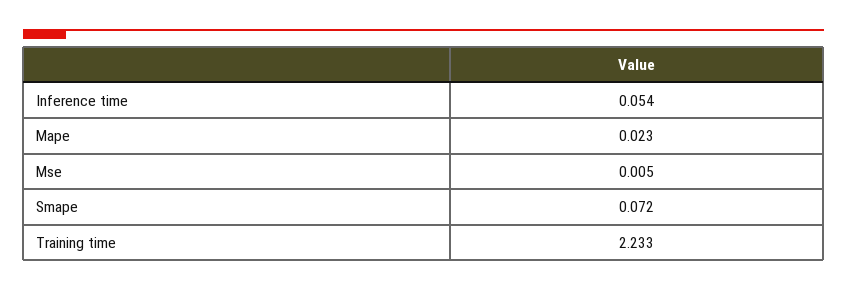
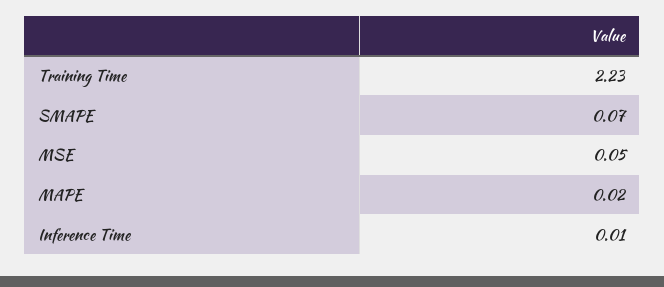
Inference time: 0.054 -> 0.01
Mse: 0.005 -> 0.05

